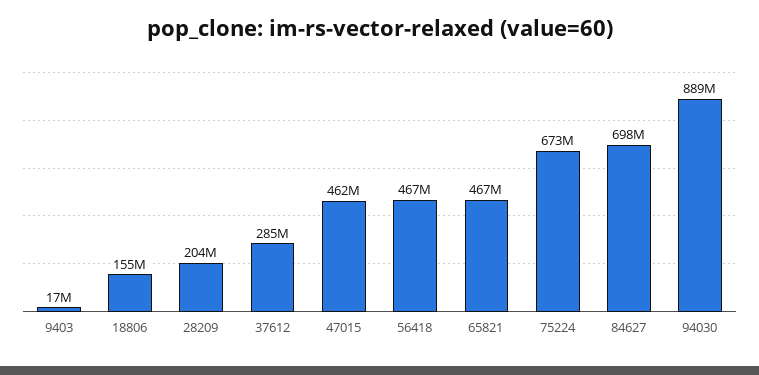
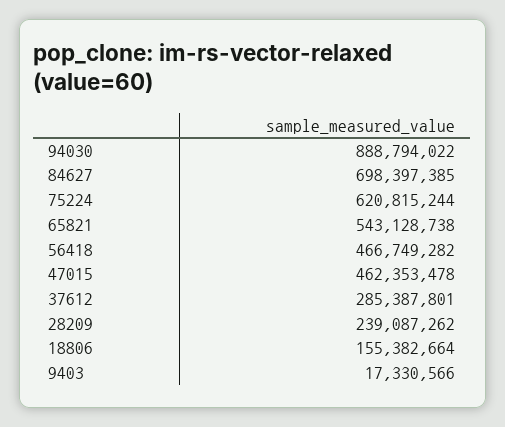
28209: 204000000 -> 239087262
65821: 467000000 -> 543128738
75224: 673000000 -> 620815244

